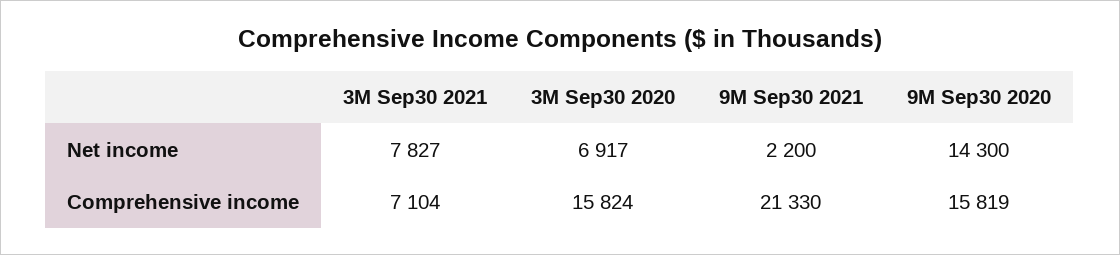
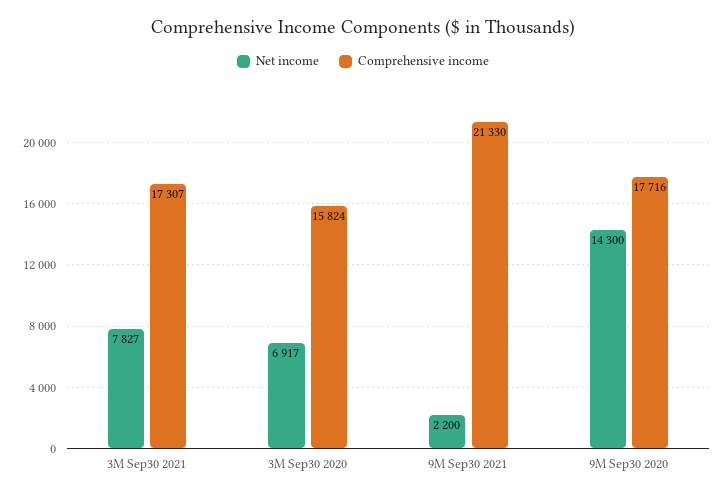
Comprehensive income, 3M Sep30 2021: 7104 -> 17307
Comprehensive income, 9M Sep30 2020: 15819 -> 17716

